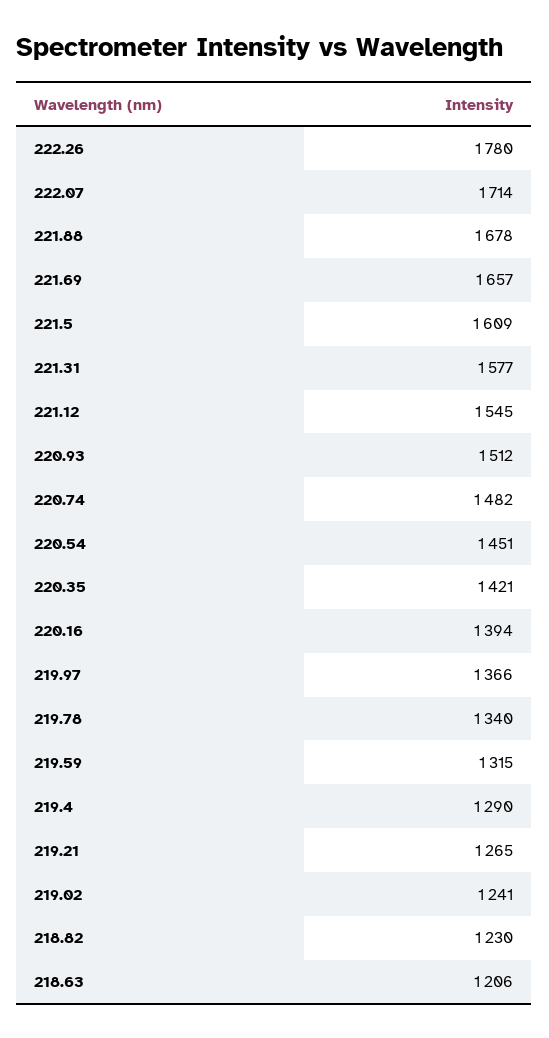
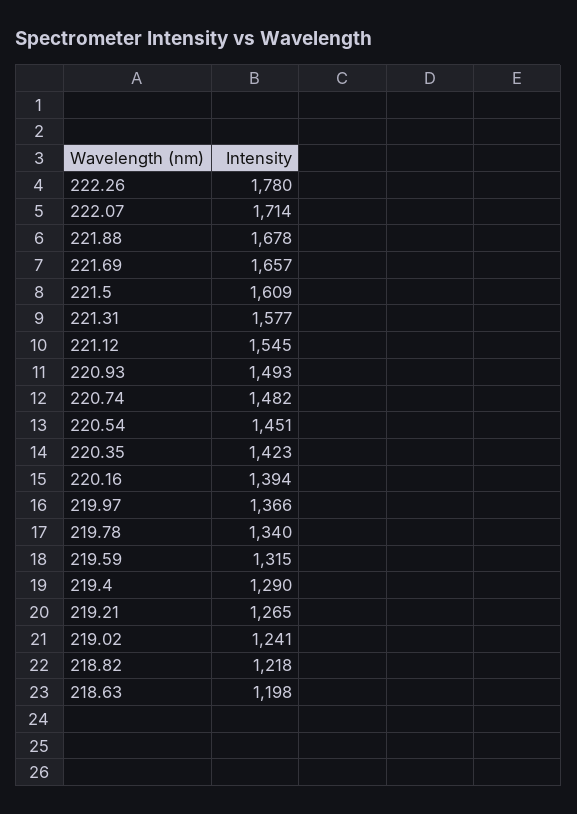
220.93: 1512 -> 1493
220.35: 1421 -> 1423
218.82: 1230 -> 1218
218.63: 1206 -> 1198

